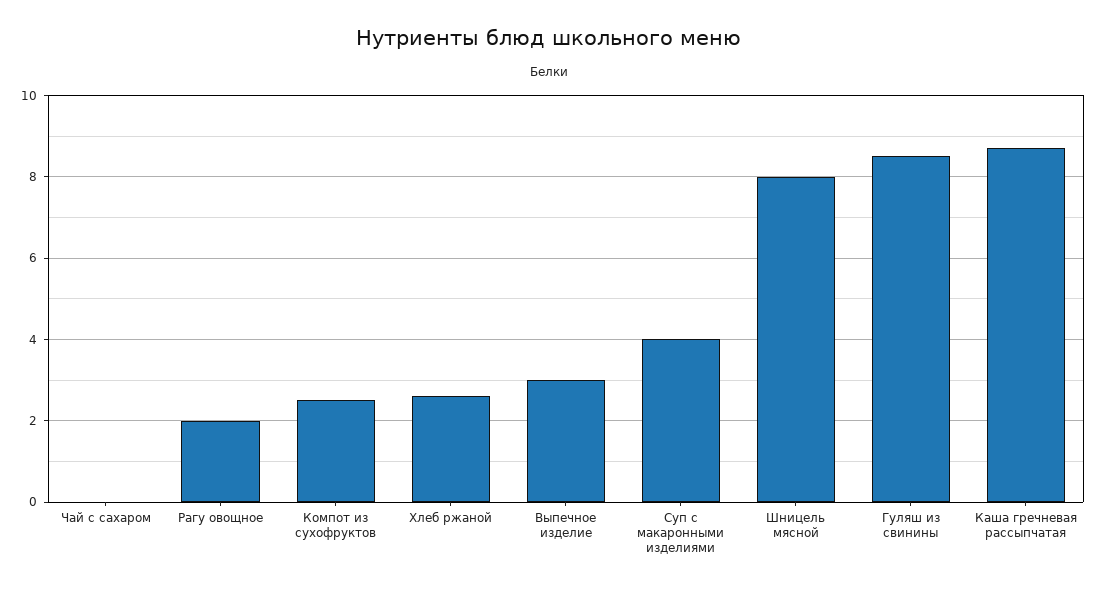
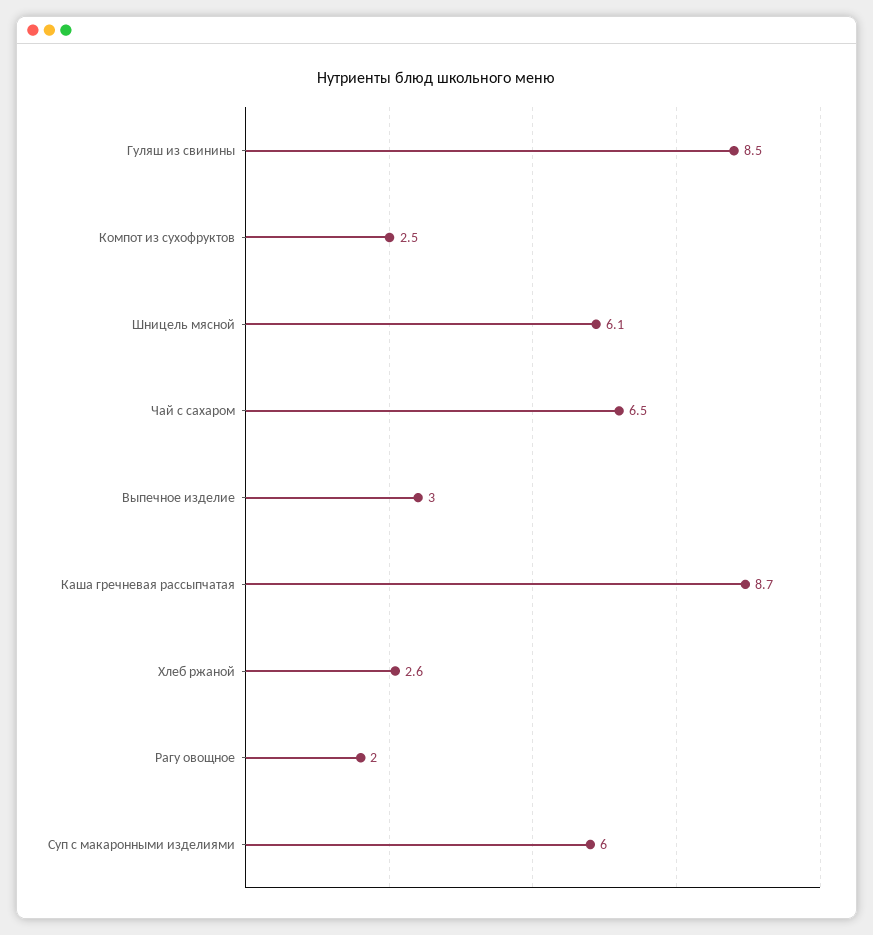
Чай с сахаром: 0 -> 6.5
Суп с макаронными изделиями: 4 -> 6
Шницель мясной: 8 -> 6.1

